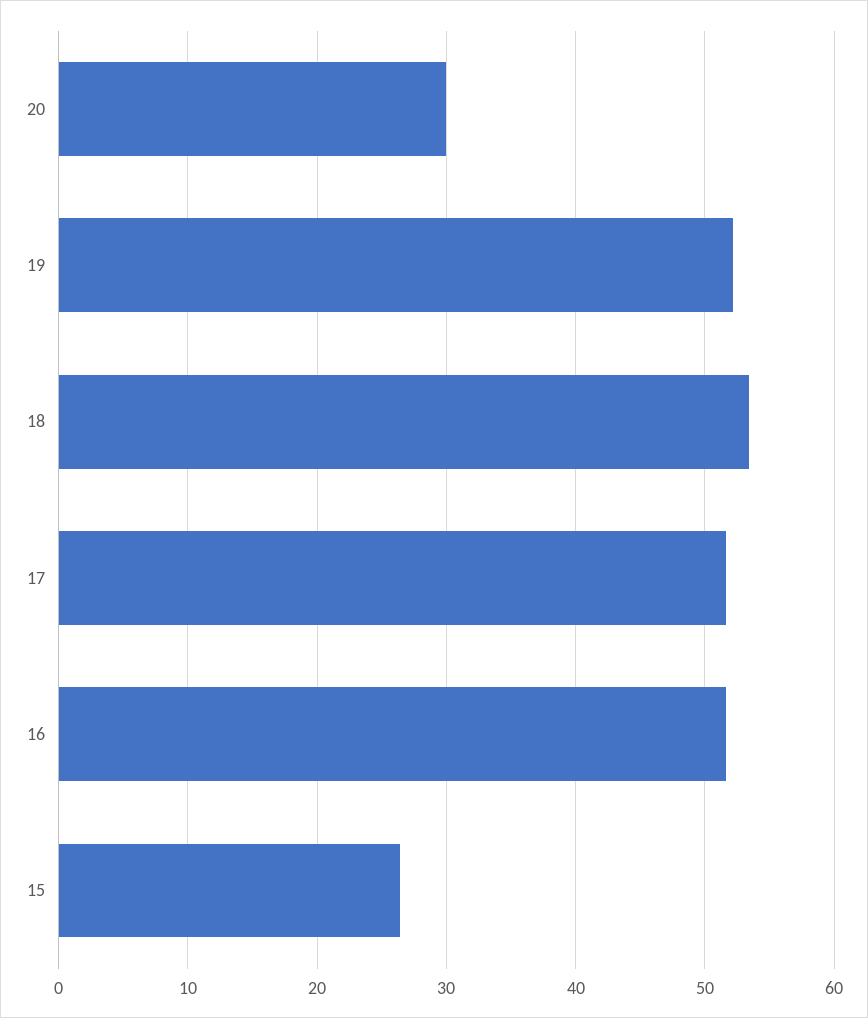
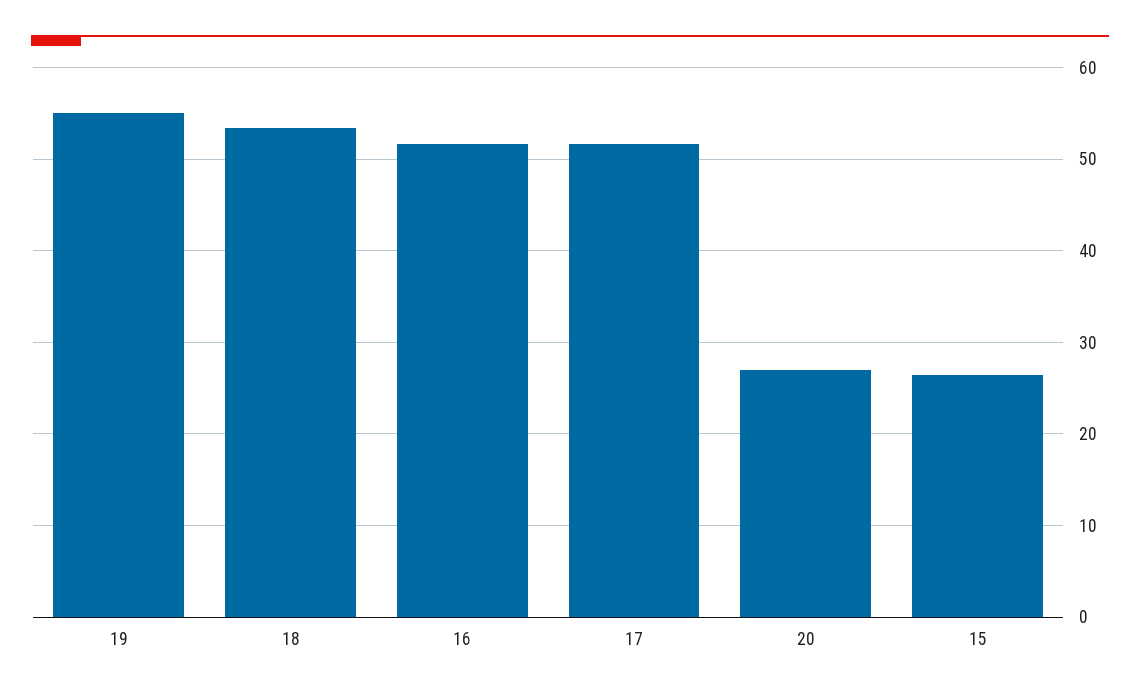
20: 30 -> 27
19: 52 -> 55

